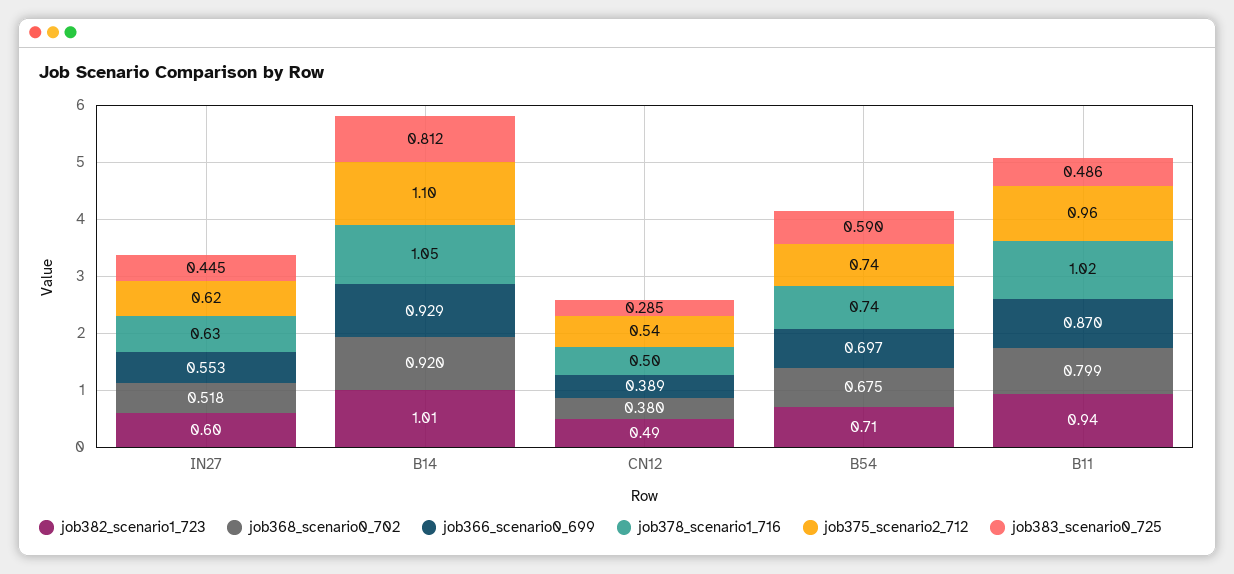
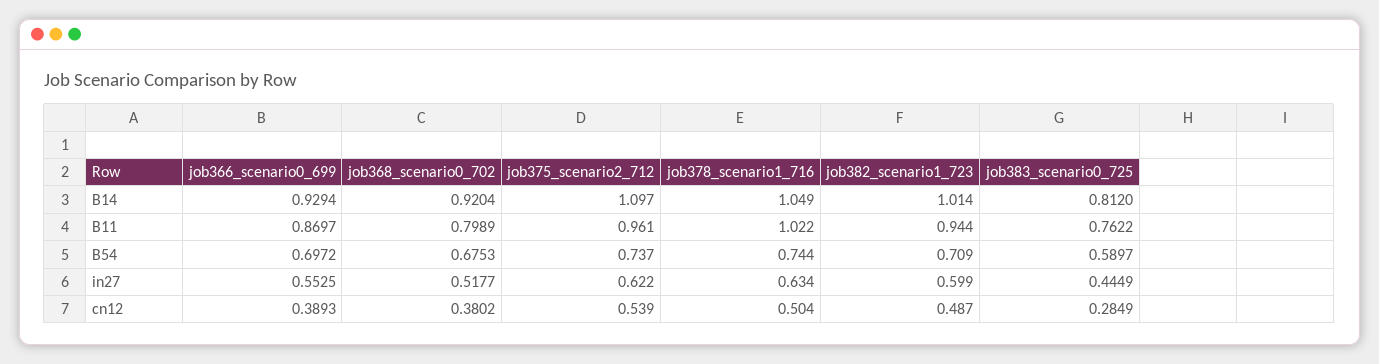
job383_scenario0_725, B11: 0.486 -> 0.7622

